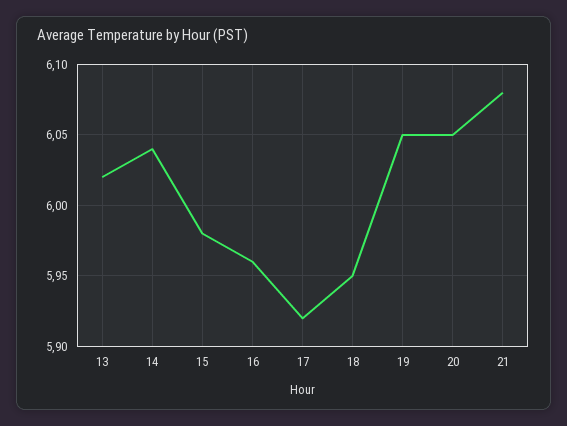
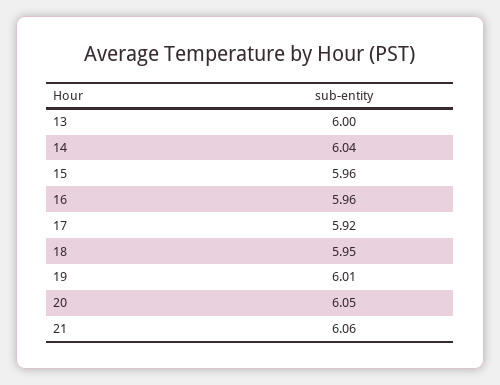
13: 6.02 -> 6
15: 5.98 -> 5.96
19: 6.05 -> 6.01
21: 6.08 -> 6.06

